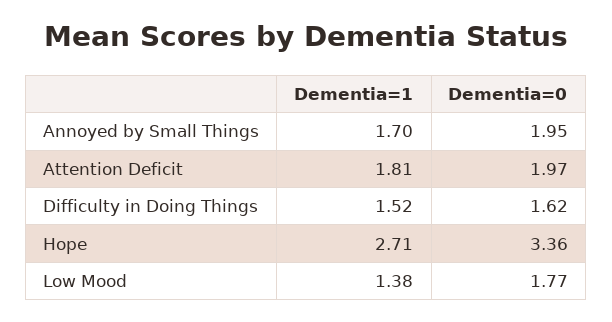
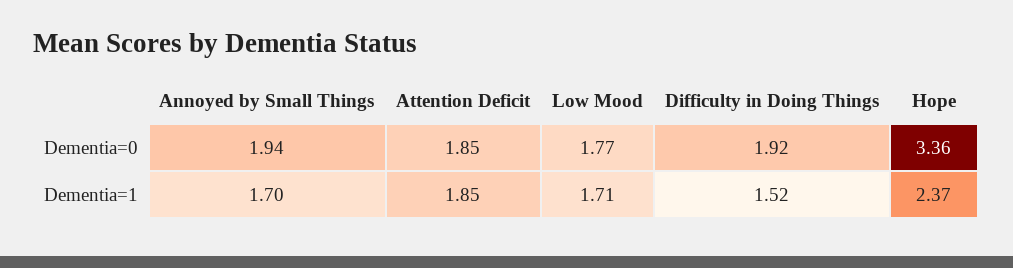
Dementia=0, Annoyed by Small Things: 1.95 -> 1.94
Dementia=1, Attention Deficit: 1.81 -> 1.85
Dementia=0, Attention Deficit: 1.97 -> 1.85
Dementia=0, Difficulty in Doing Things: 1.62 -> 1.92
Dementia=1, Hope: 2.71 -> 2.37
Dementia=1, Low Mood: 1.38 -> 1.71

